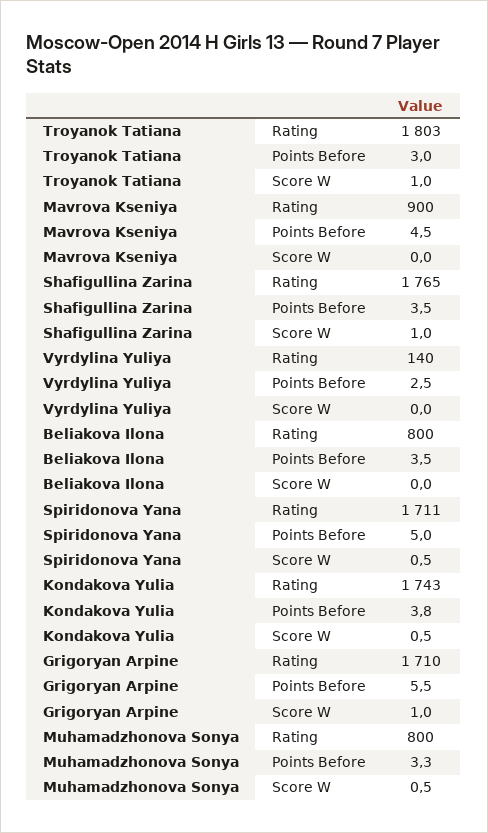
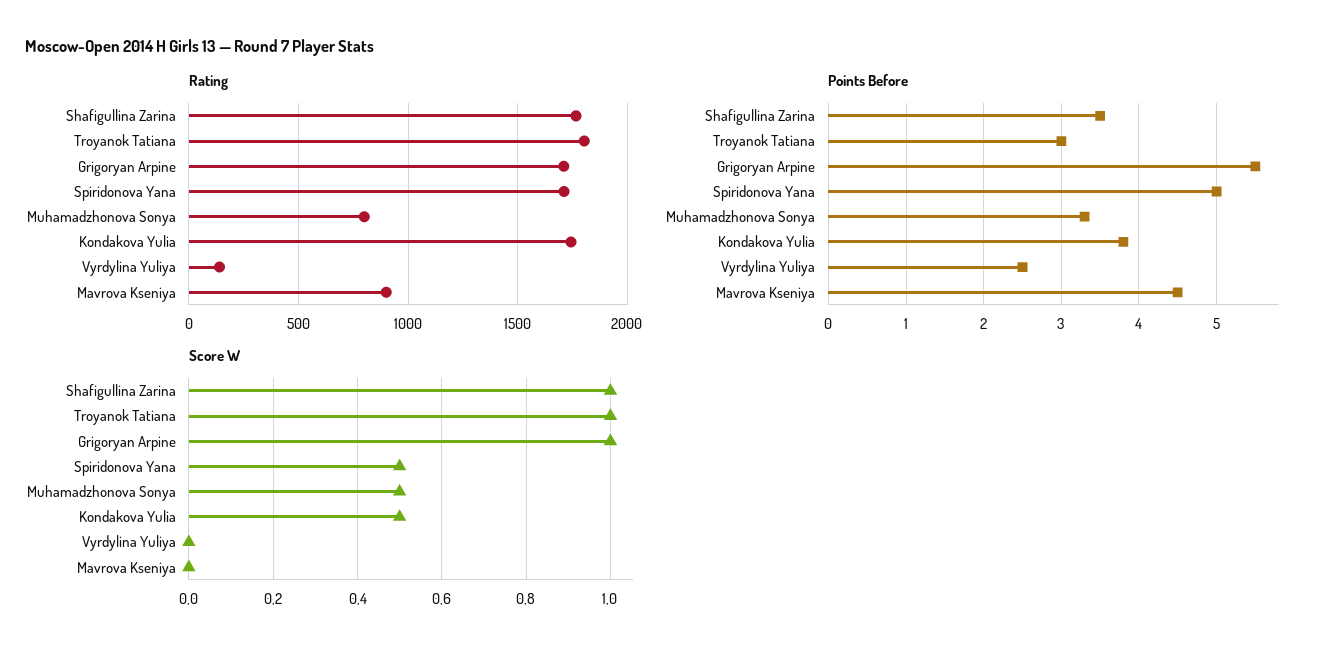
Rating, Beliakova Ilona: 800 -> none
Points Before, Beliakova Ilona: 3.5 -> none
Score W, Beliakova Ilona: 0 -> none

